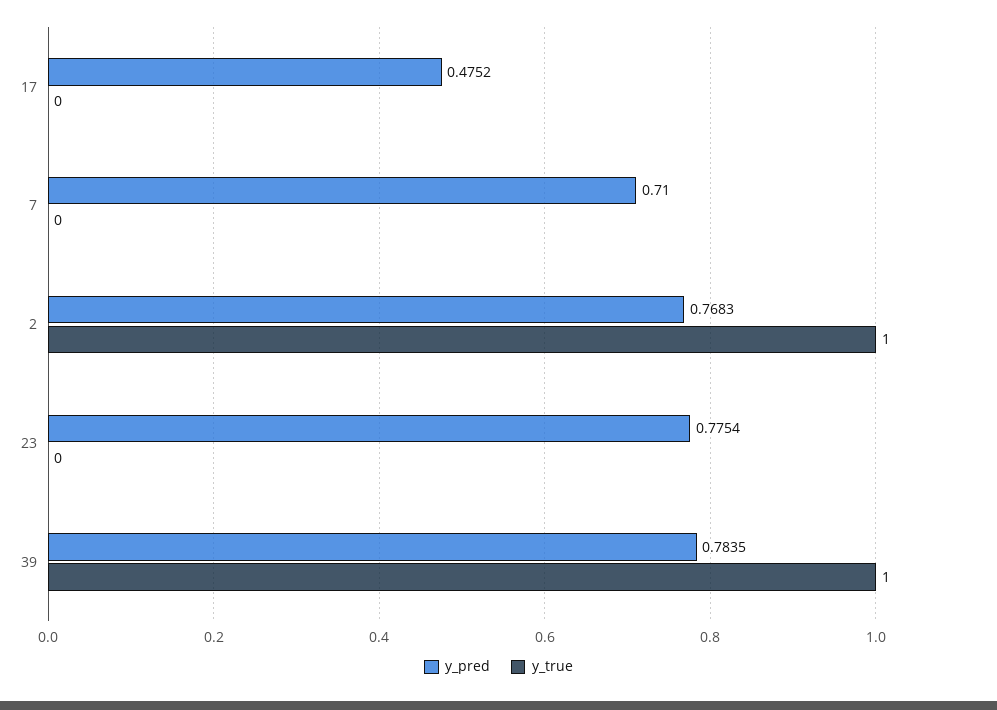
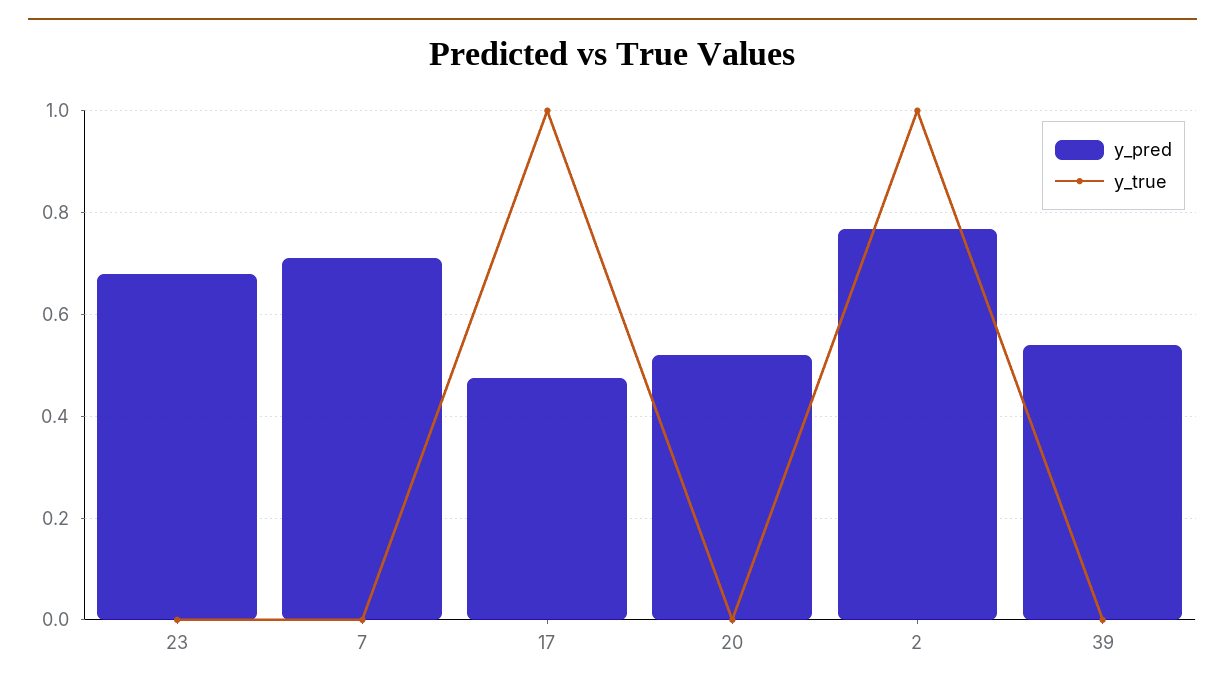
y_true, 17: 0 -> 1
y_pred, 23: 0.7754 -> 0.68
y_pred, 39: 0.7835 -> 0.54
y_true, 39: 1 -> 0
y_pred, 20: none -> 0.52
y_true, 20: none -> 0

